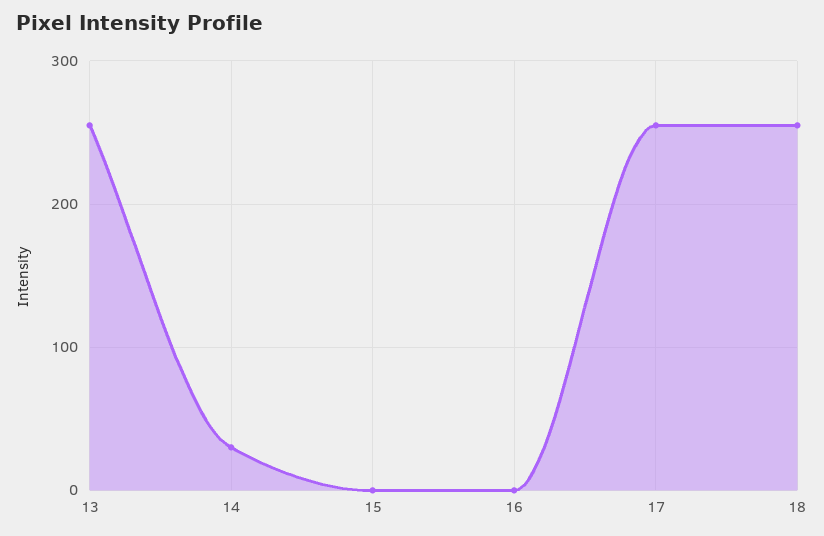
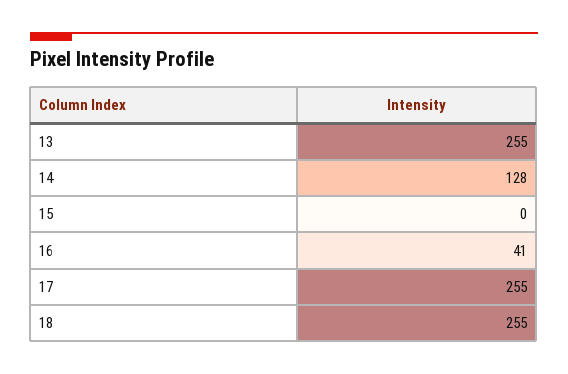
14: 30 -> 128
16: 0 -> 41

